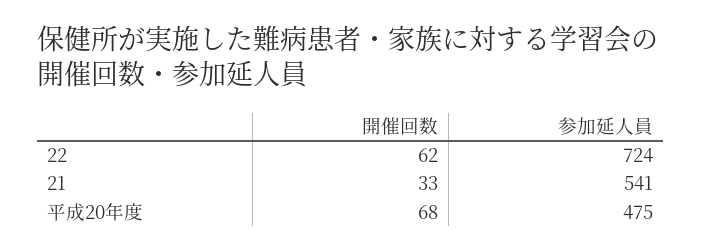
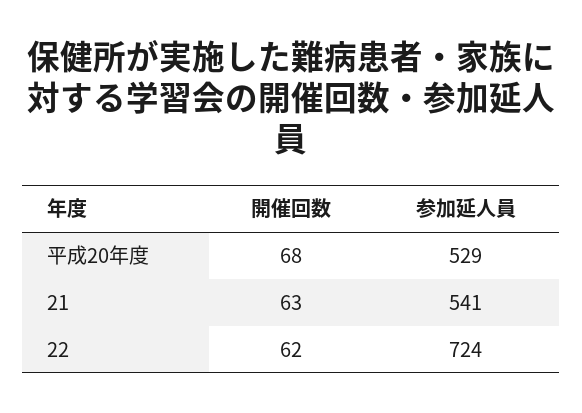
開催回数, 21: 33 -> 63
参加延人員, 平成20年度: 475 -> 529

